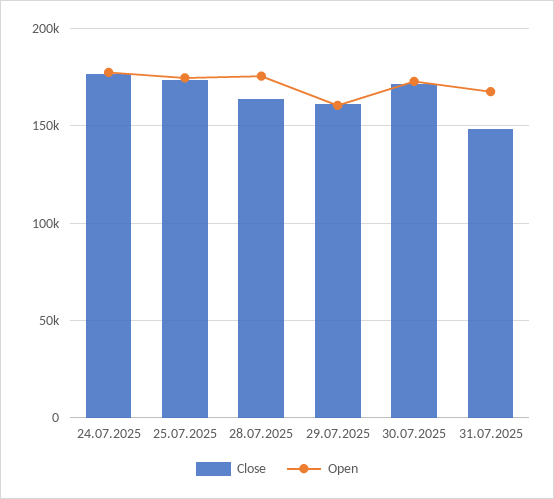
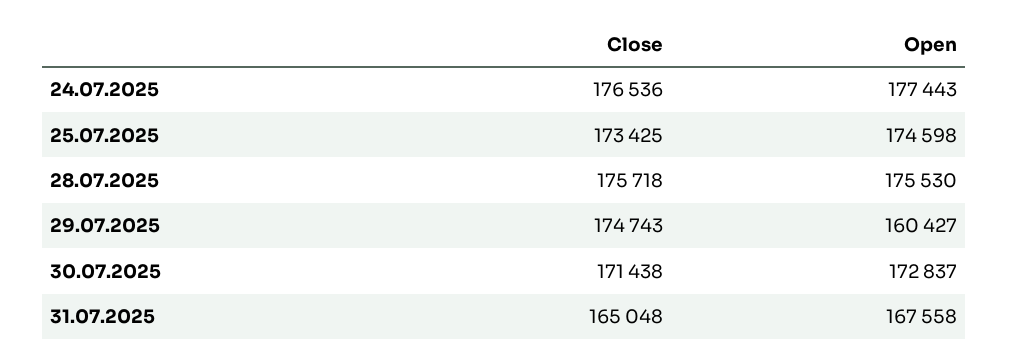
Close, 28.07.2025: 165000 -> 175718
Close, 29.07.2025: 160000 -> 174743
Close, 31.07.2025: 150000 -> 165048

